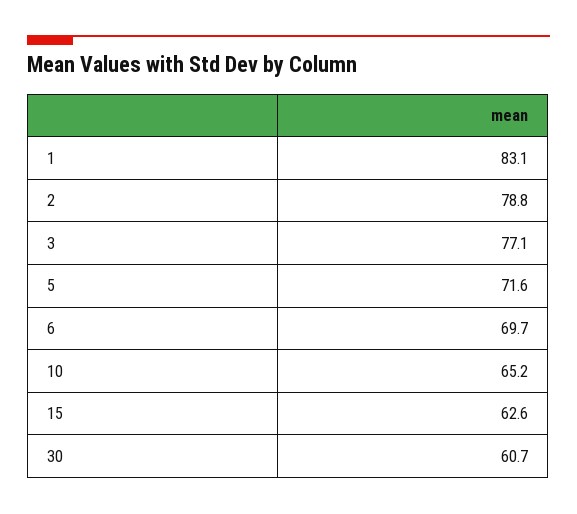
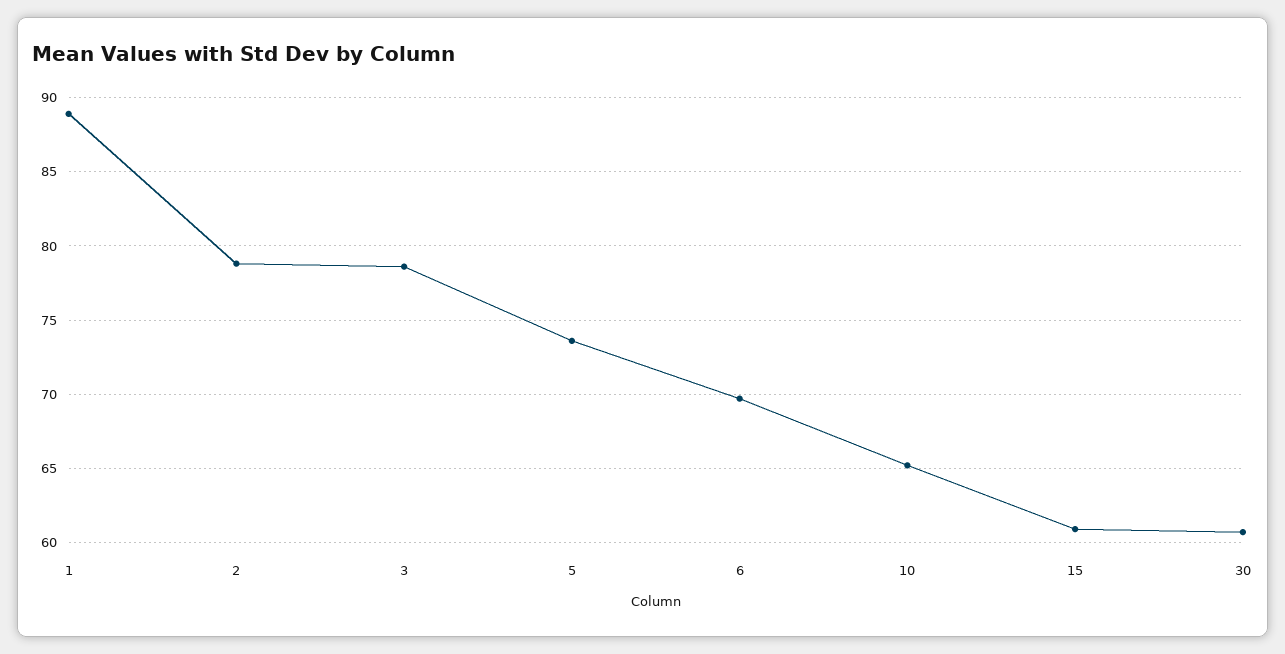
1: 83.1 -> 89
3: 77.1 -> 78.5
5: 71.6 -> 73.5
15: 62.6 -> 61

